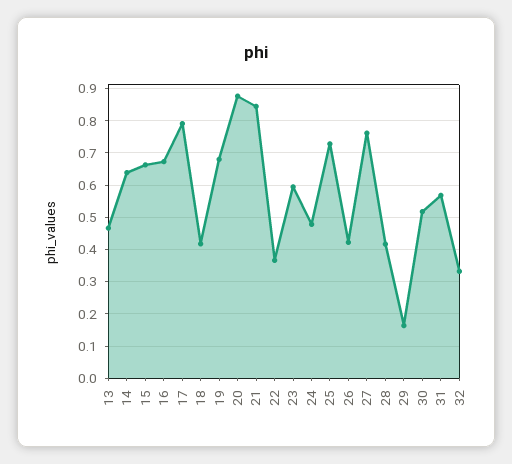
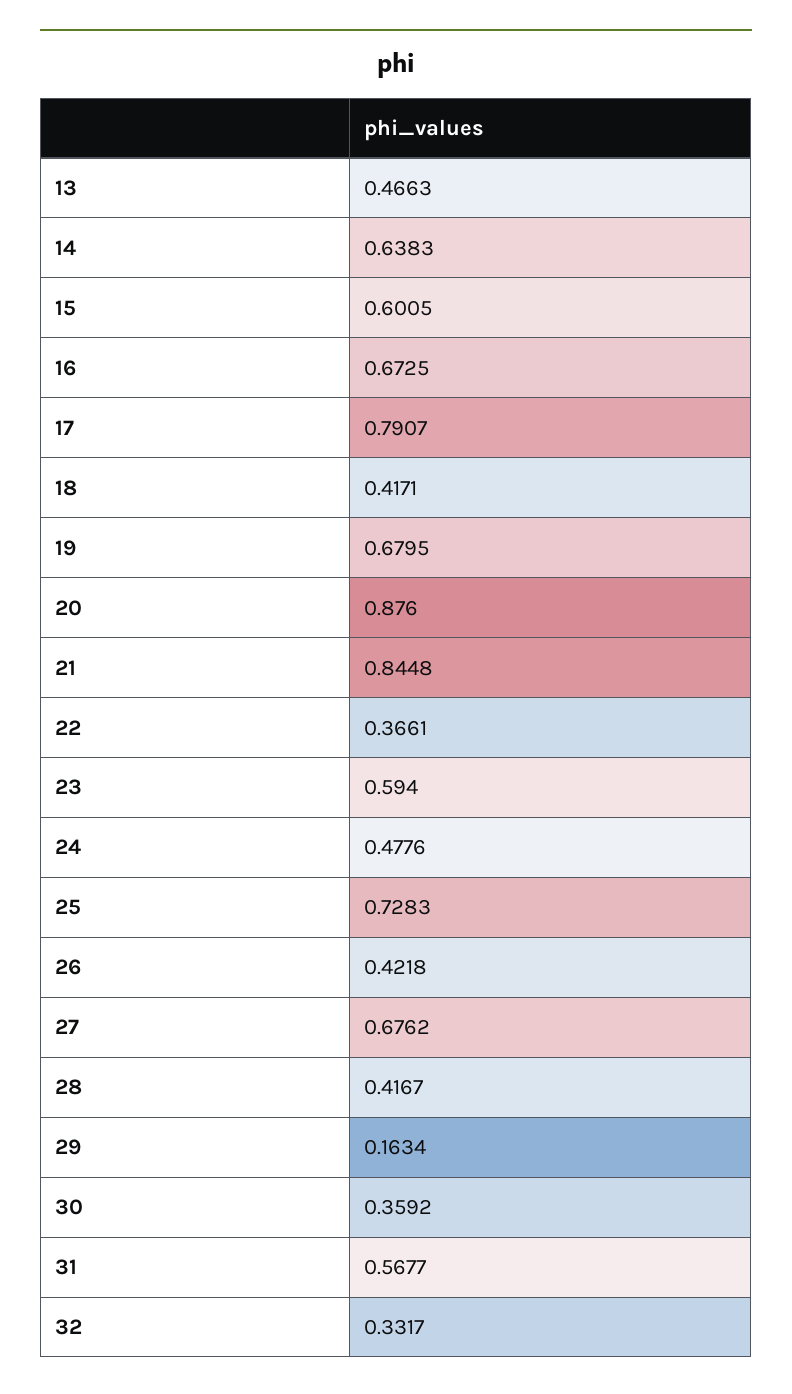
15: 0.66 -> 0.6005
27: 0.76 -> 0.6762
30: 0.52 -> 0.3592

